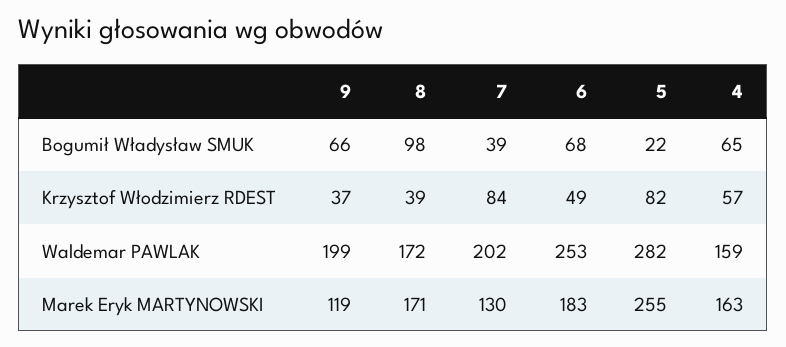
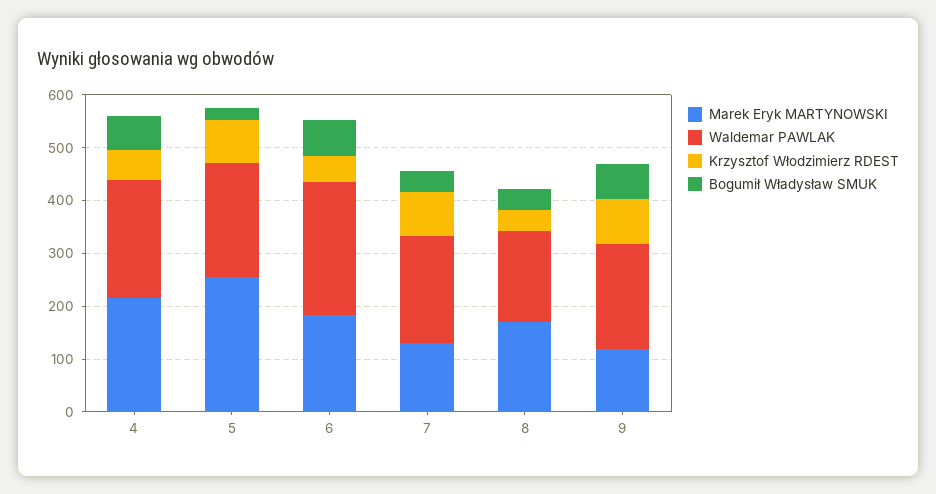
Bogumił Władysław SMUK, 8: 98 -> 40
Krzysztof Włodzimierz RDEST, 9: 37 -> 80
Waldemar PAWLAK, 5: 282 -> 220
Waldemar PAWLAK, 4: 159 -> 220
Marek Eryk MARTYNOWSKI, 4: 163 -> 220

